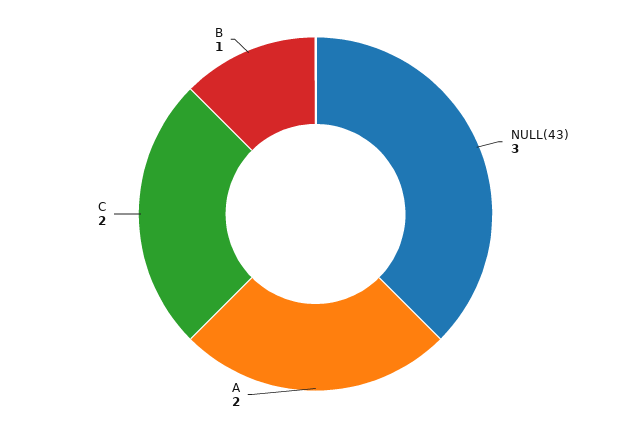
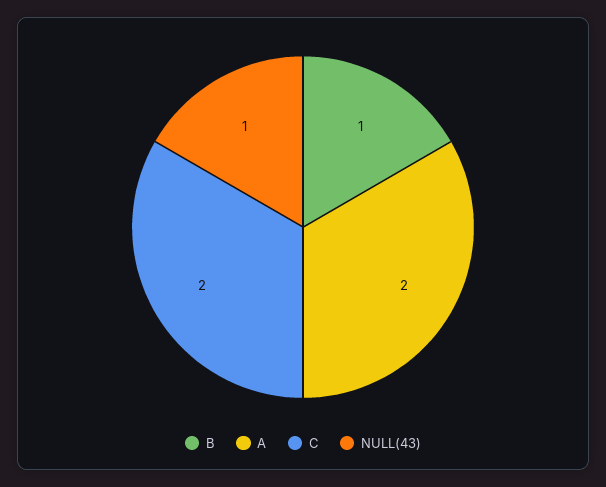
NULL(43): 3 -> 1

